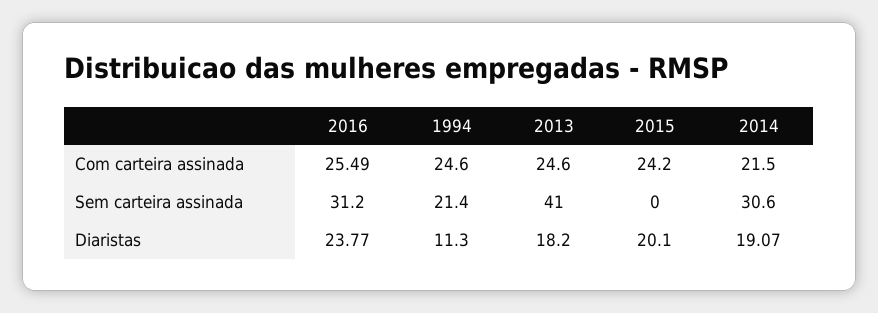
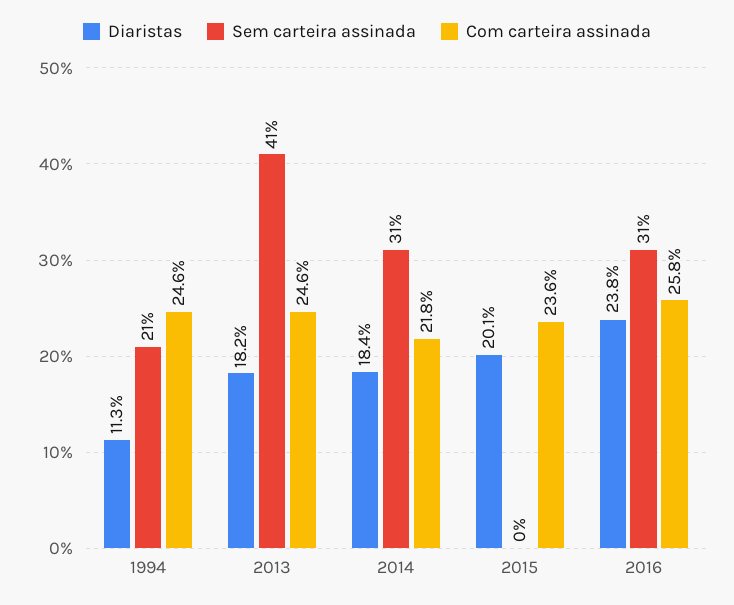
Com carteira assinada, 2016: 25.49 -> 25.8
Com carteira assinada, 2015: 24.2 -> 23.6
Com carteira assinada, 2014: 21.5 -> 21.8
Diaristas, 2014: 19.07 -> 18.4

